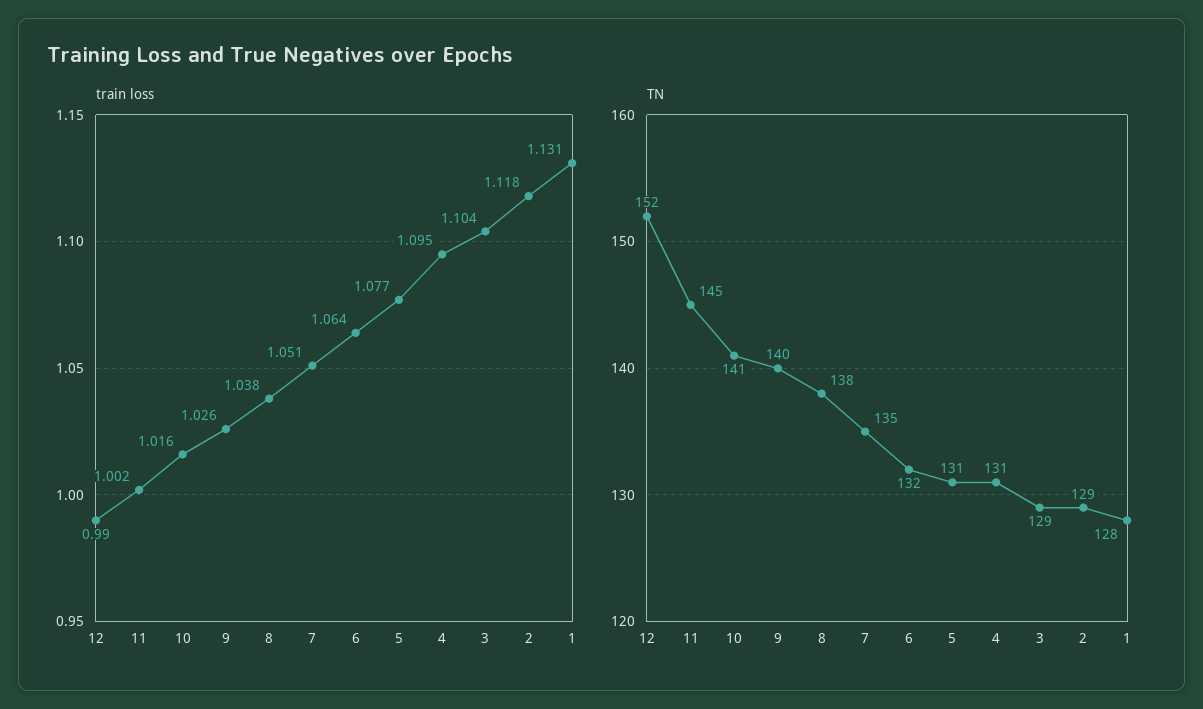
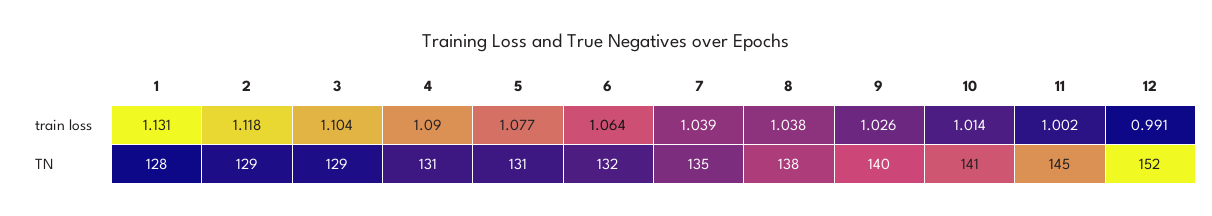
train loss, 12: 0.99 -> 0.991
train loss, 10: 1.016 -> 1.014
train loss, 7: 1.051 -> 1.039
train loss, 4: 1.095 -> 1.09

